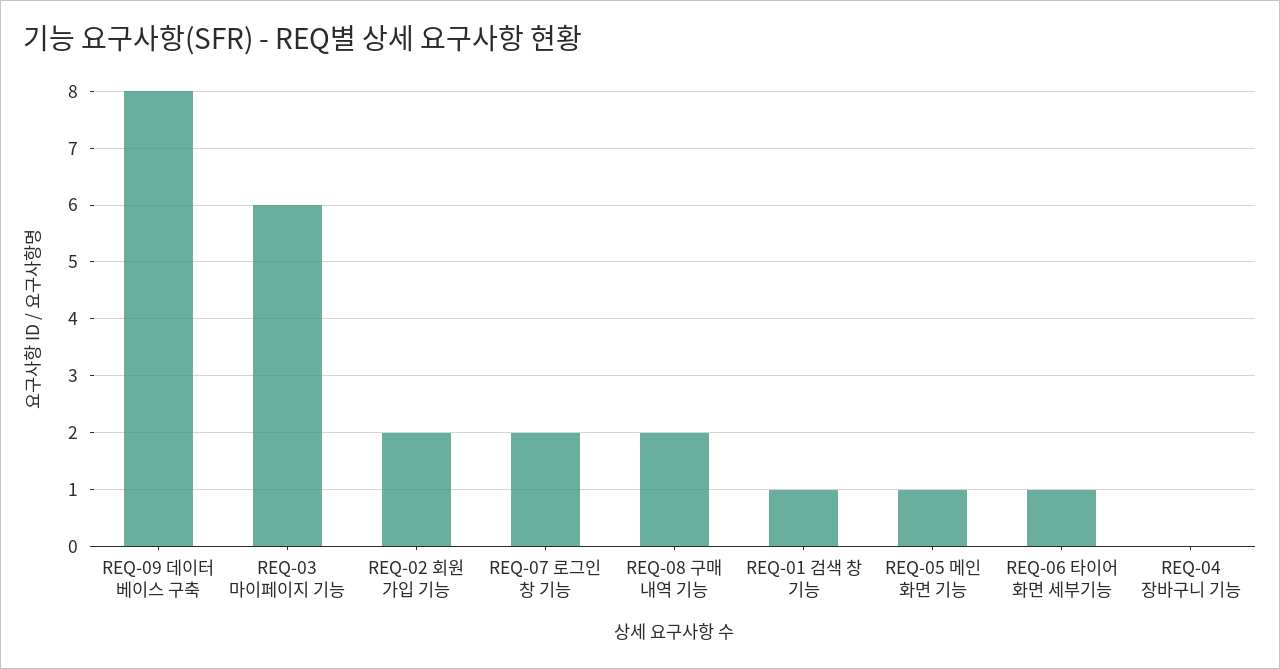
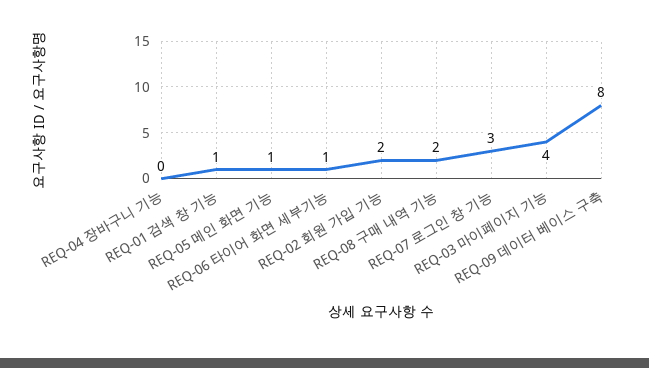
REQ-03 마이페이지 기능: 6 -> 4
REQ-07 로그인 창 기능: 2 -> 3

